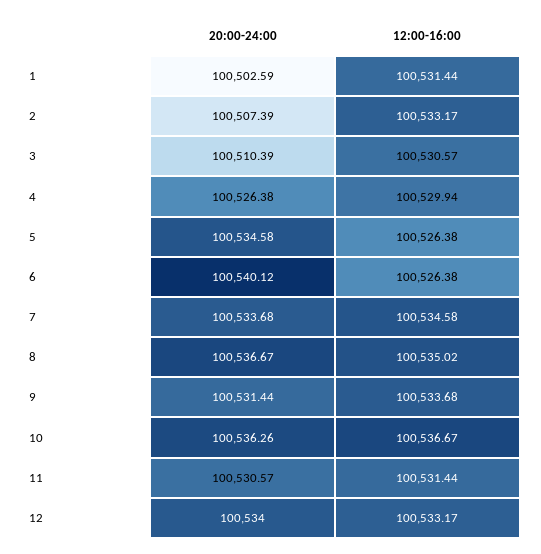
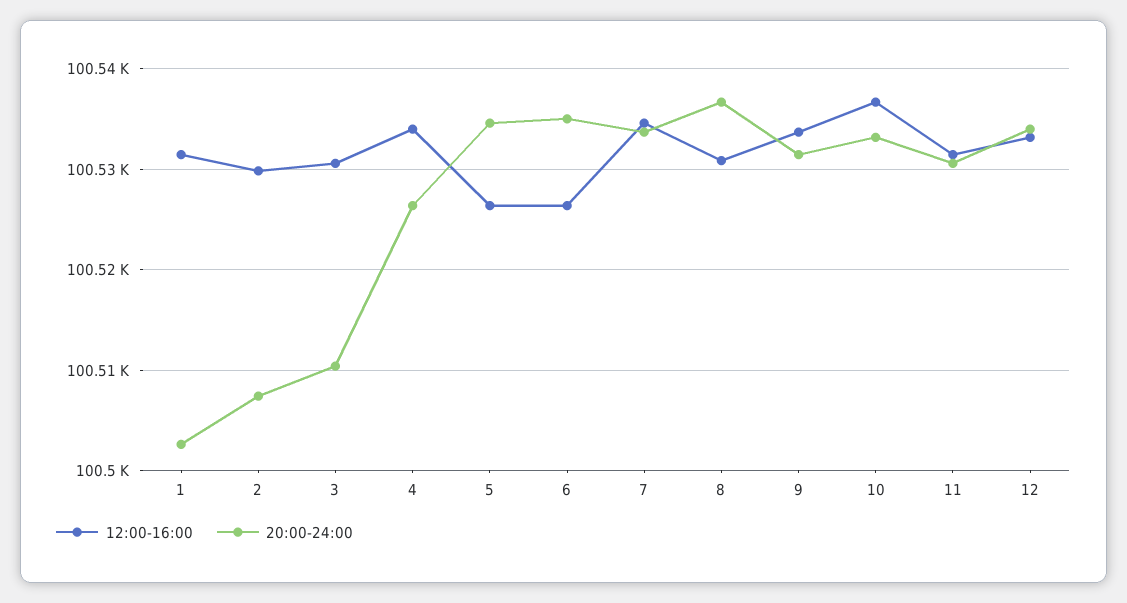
12:00-16:00, 2: 100533.17 -> 100530
12:00-16:00, 4: 100529.94 -> 100534
20:00-24:00, 6: 100540.12 -> 100535
12:00-16:00, 8: 100535.02 -> 100531
20:00-24:00, 10: 100536.26 -> 100533

